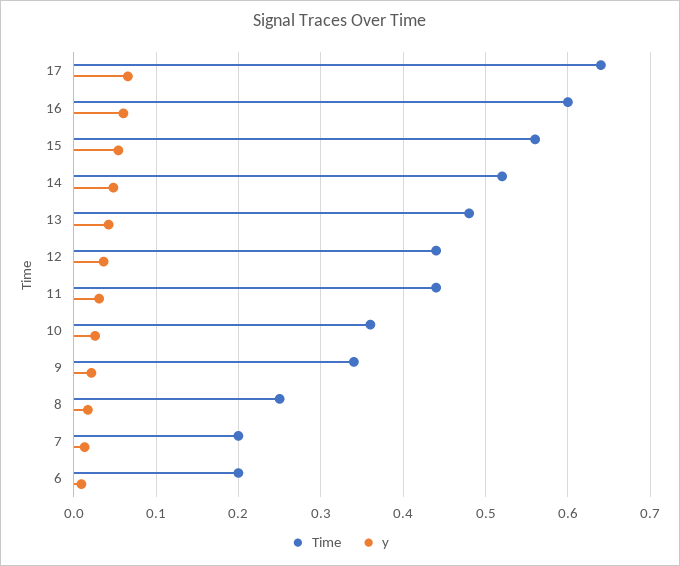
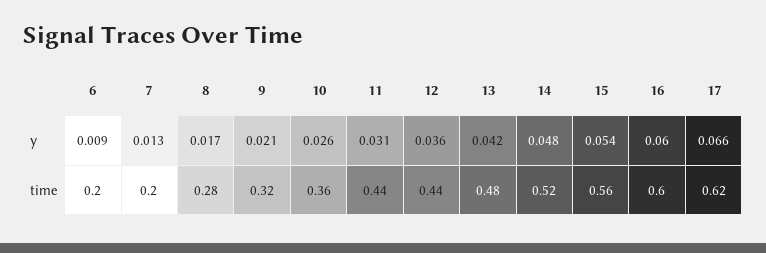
Time, 17: 0.64 -> 0.62
Time, 9: 0.34 -> 0.32
Time, 8: 0.25 -> 0.28

